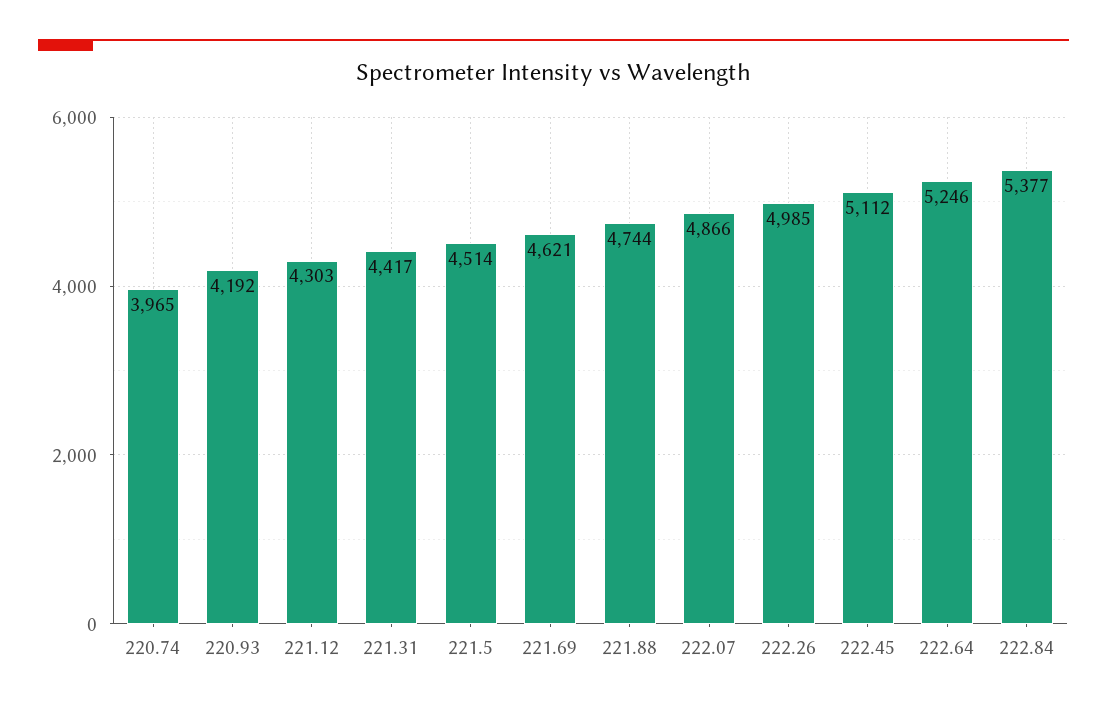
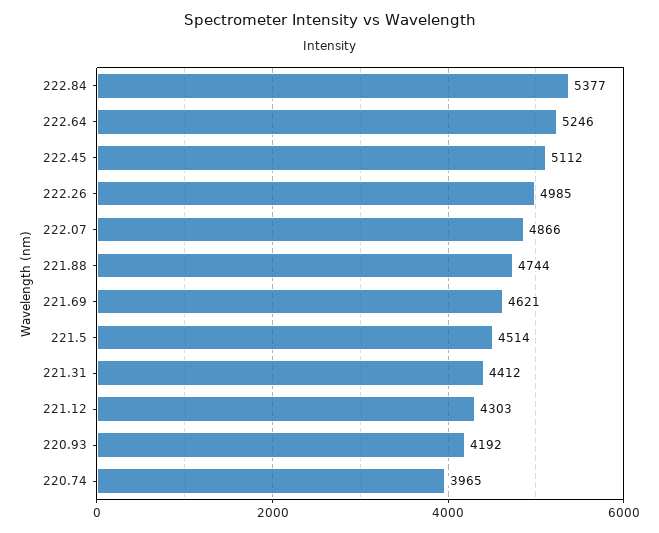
221.31: 4417 -> 4412

